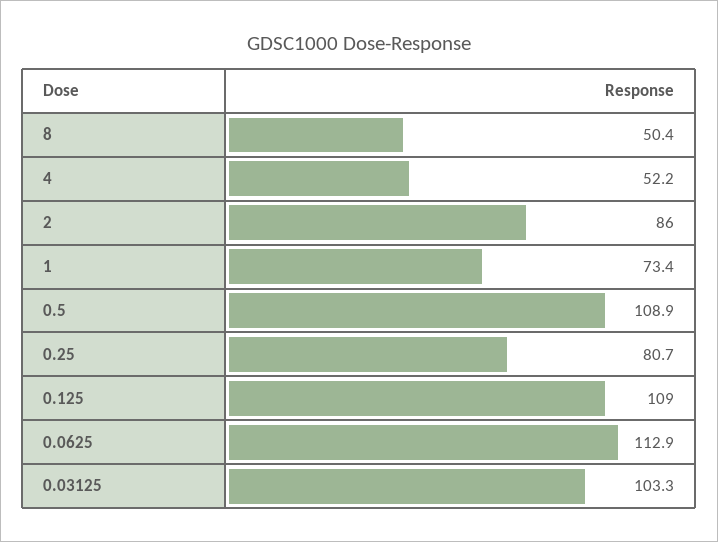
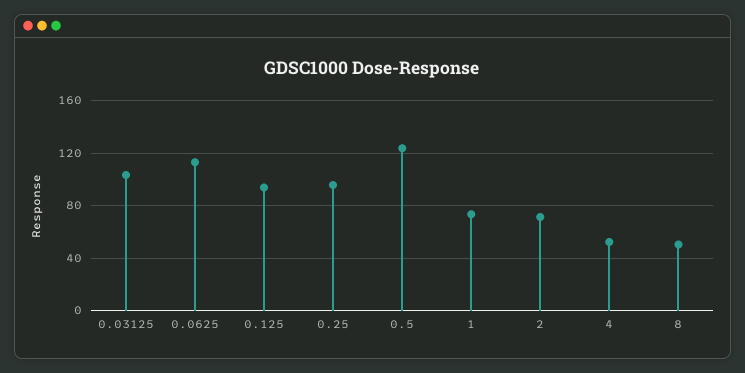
2: 86 -> 70
0.5: 108.9 -> 125
0.25: 80.7 -> 95
0.125: 109 -> 95

